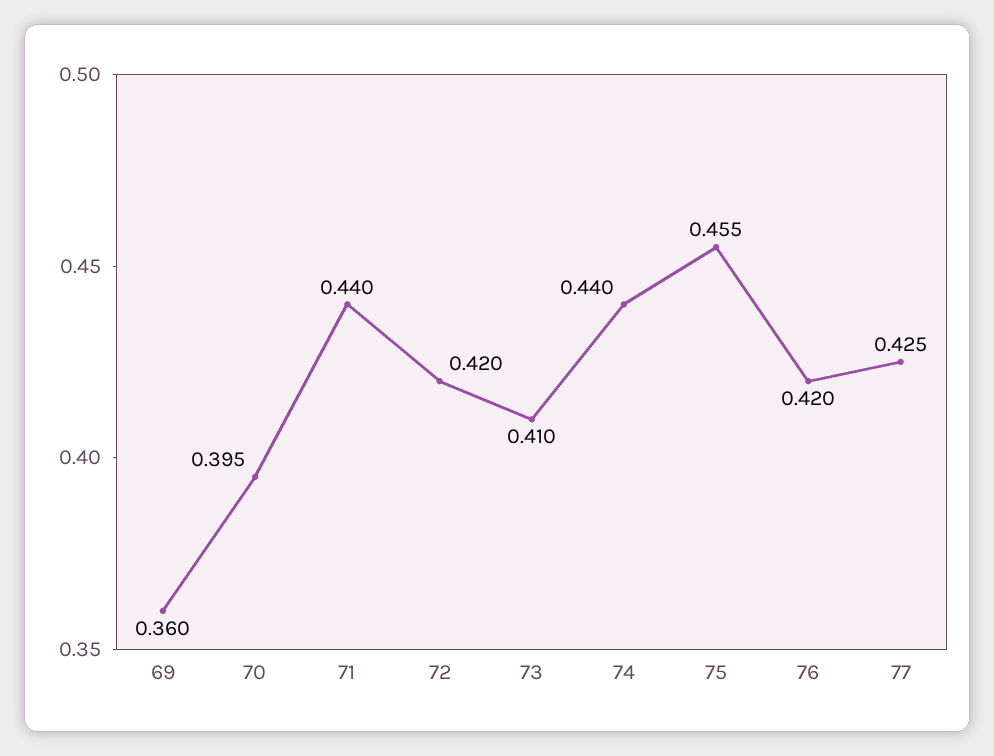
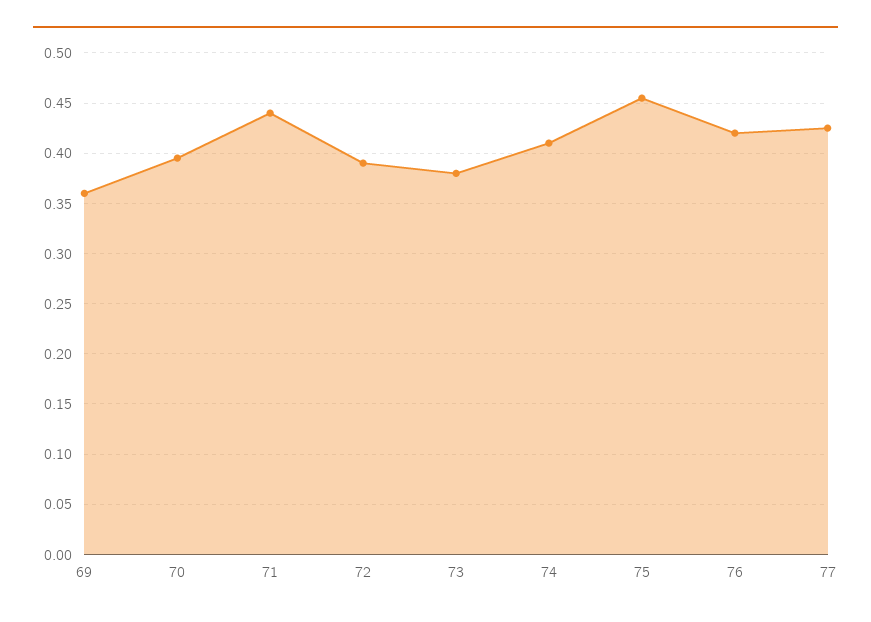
72: 0.42 -> 0.39
73: 0.41 -> 0.38
74: 0.44 -> 0.41

